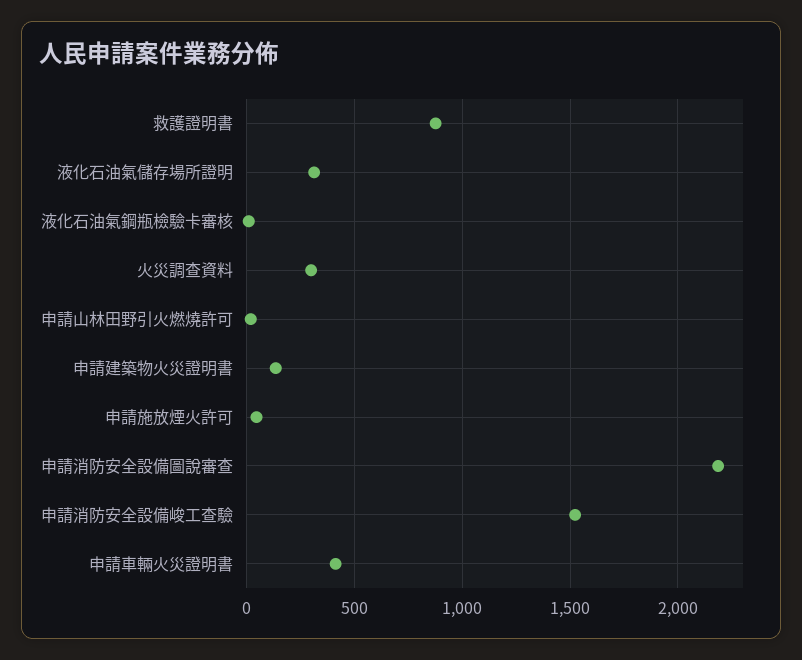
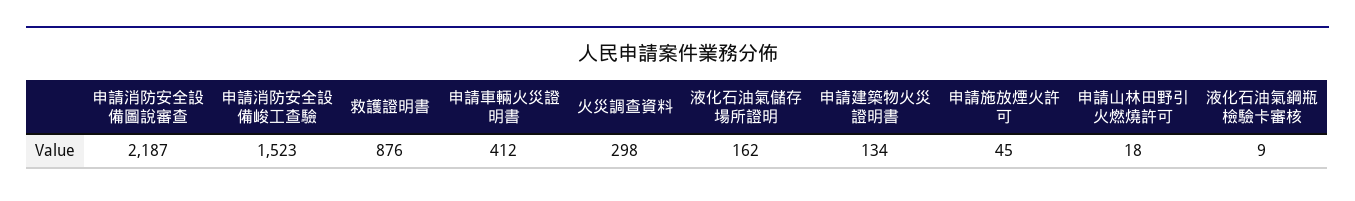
液化石油氣儲存場所證明: 300 -> 162

